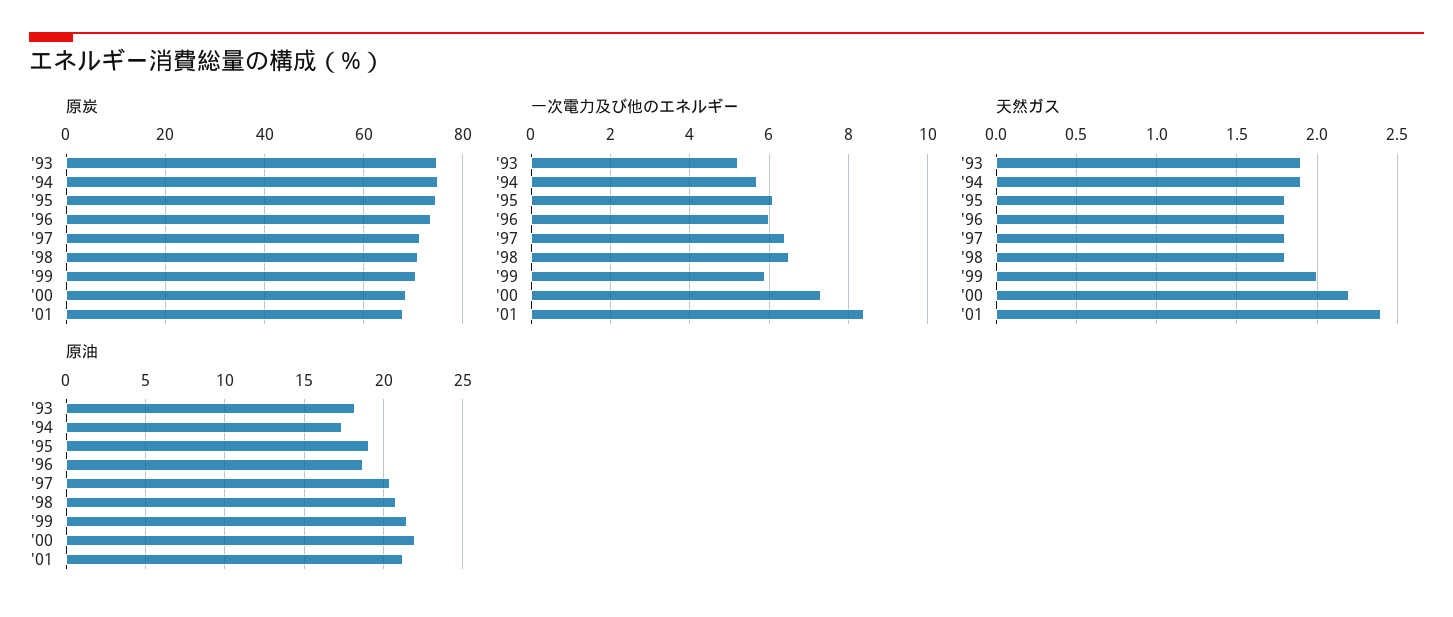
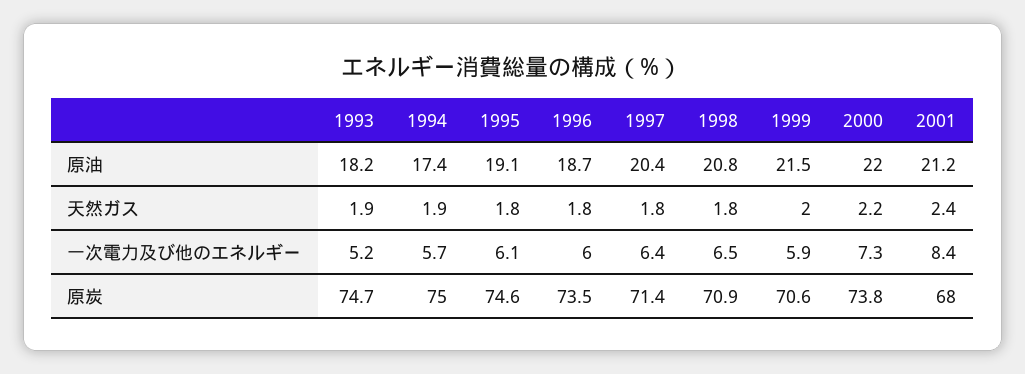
原炭, '00: 68 -> 73.8

